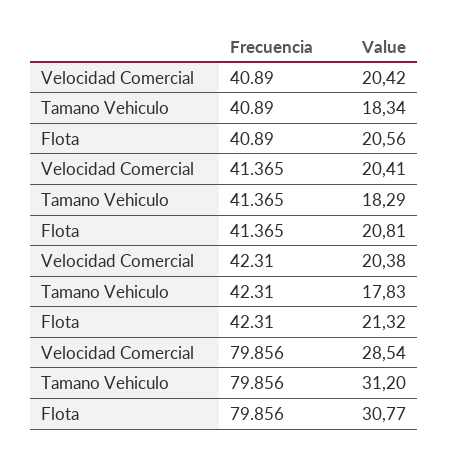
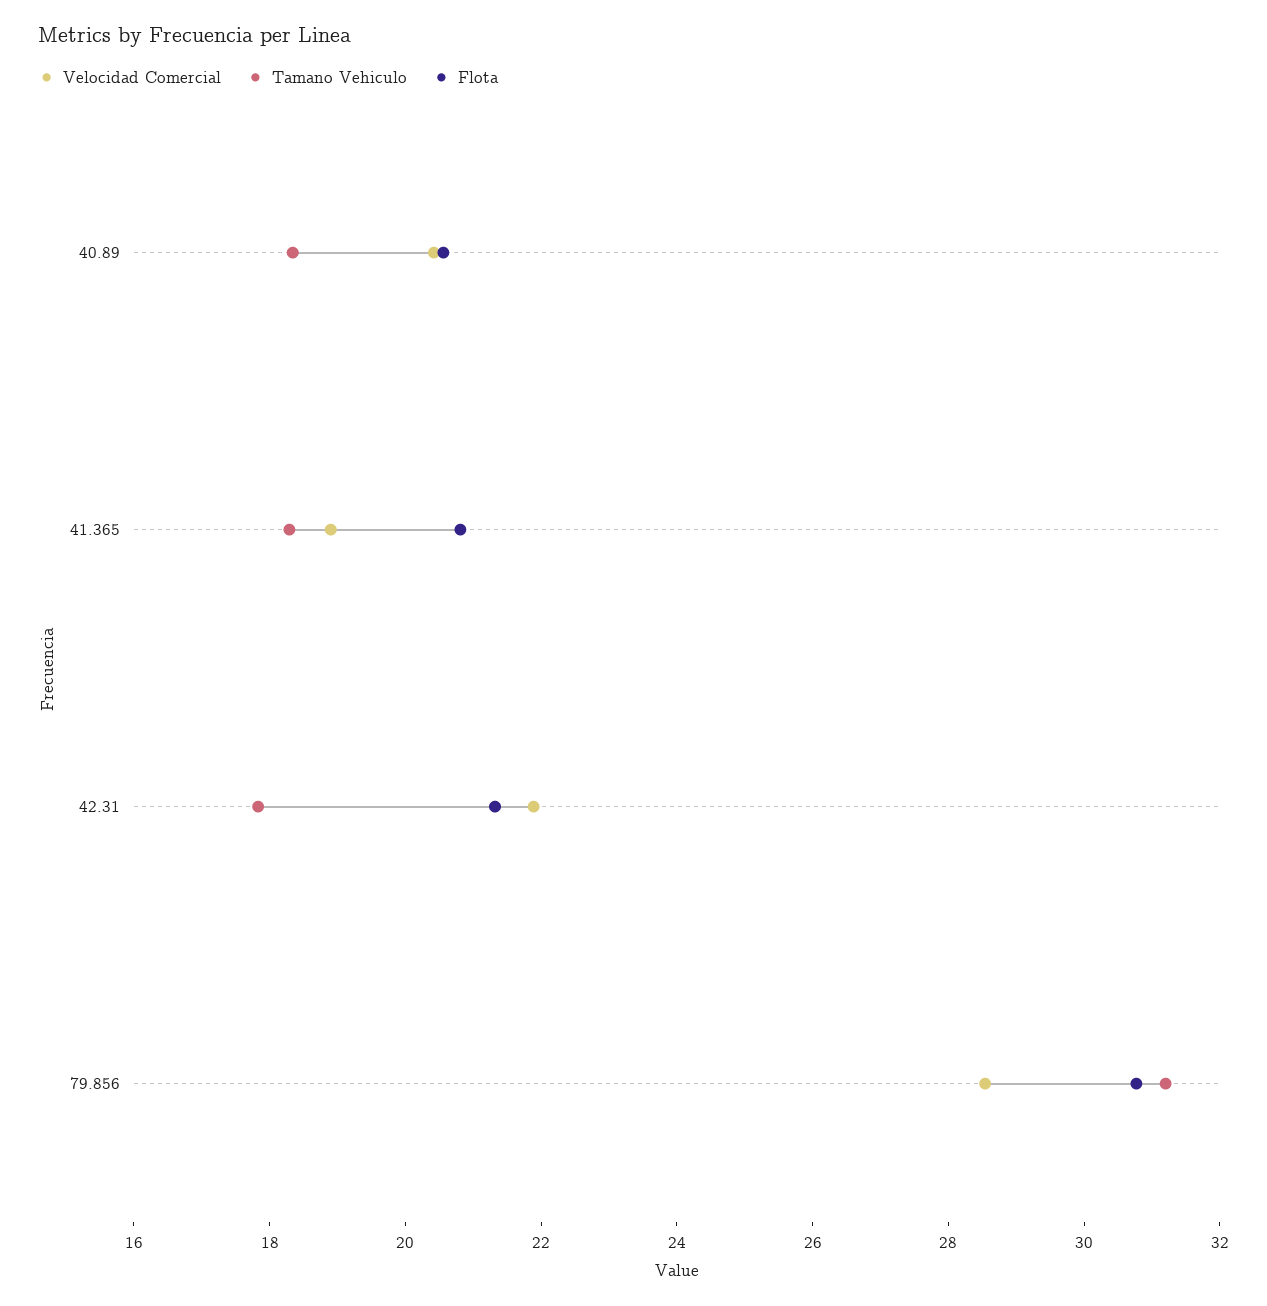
Velocidad Comercial, 41.365: 20.41 -> 19
Velocidad Comercial, 42.31: 20.38 -> 22

